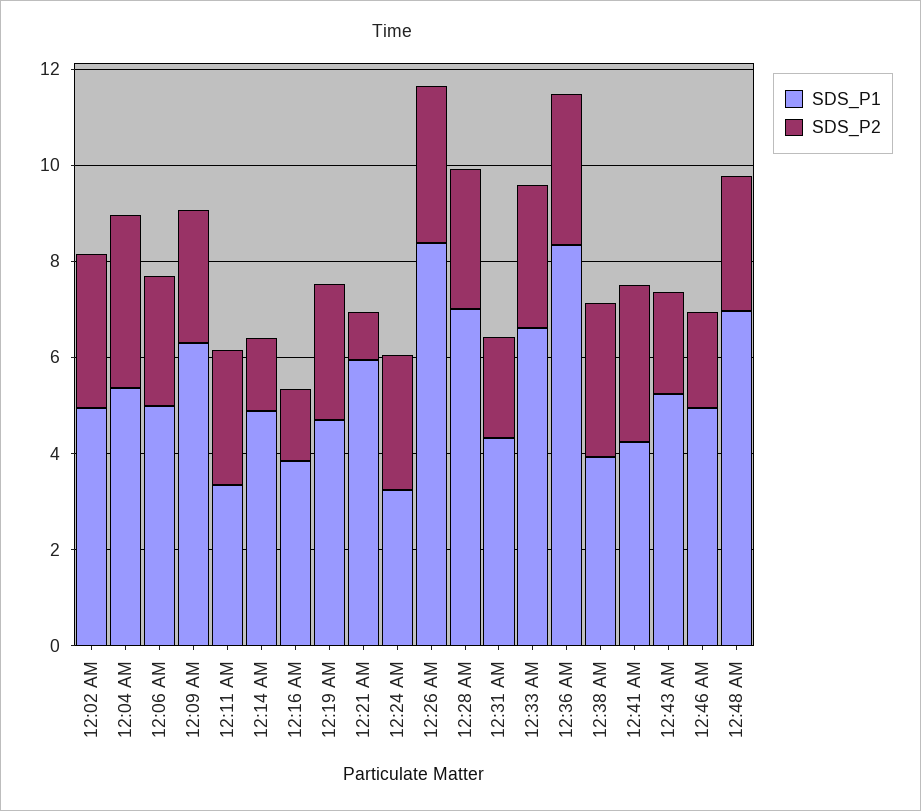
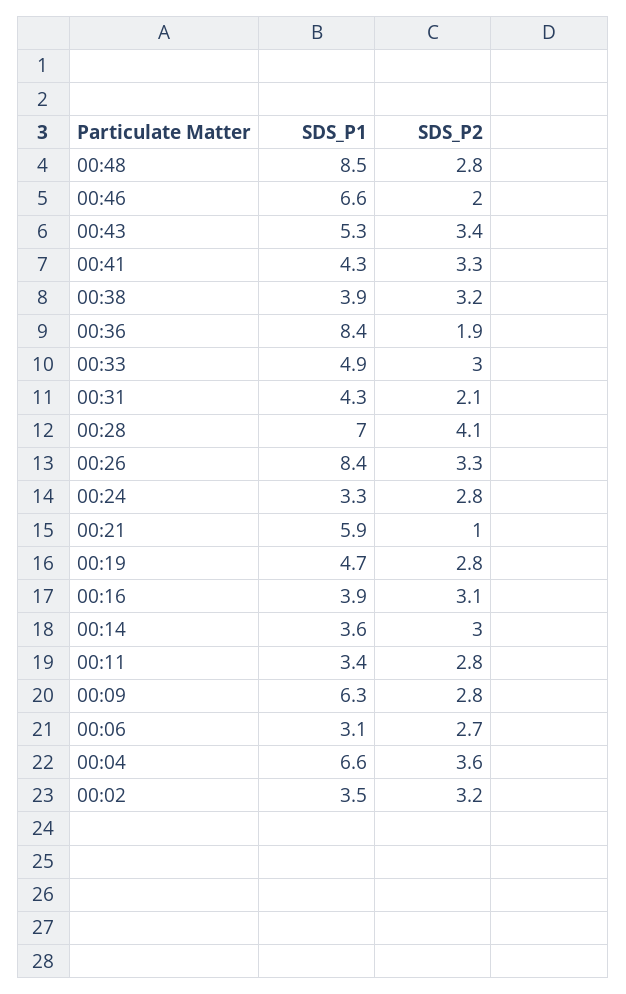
SDS_P1, 12:02 AM: 5 -> 3.5
SDS_P1, 12:04 AM: 5.5 -> 6.6
SDS_P1, 12:06 AM: 5 -> 3.1
SDS_P1, 12:14 AM: 5 -> 3.6
SDS_P2, 12:14 AM: 1.5 -> 3
SDS_P2, 12:16 AM: 1.5 -> 3.1
SDS_P2, 12:28 AM: 3 -> 4.1
SDS_P1, 12:33 AM: 6.5 -> 4.9
SDS_P2, 12:36 AM: 3 -> 1.9
SDS_P2, 12:43 AM: 2 -> 3.4
SDS_P1, 12:46 AM: 5 -> 6.6
SDS_P1, 12:48 AM: 7 -> 8.5

